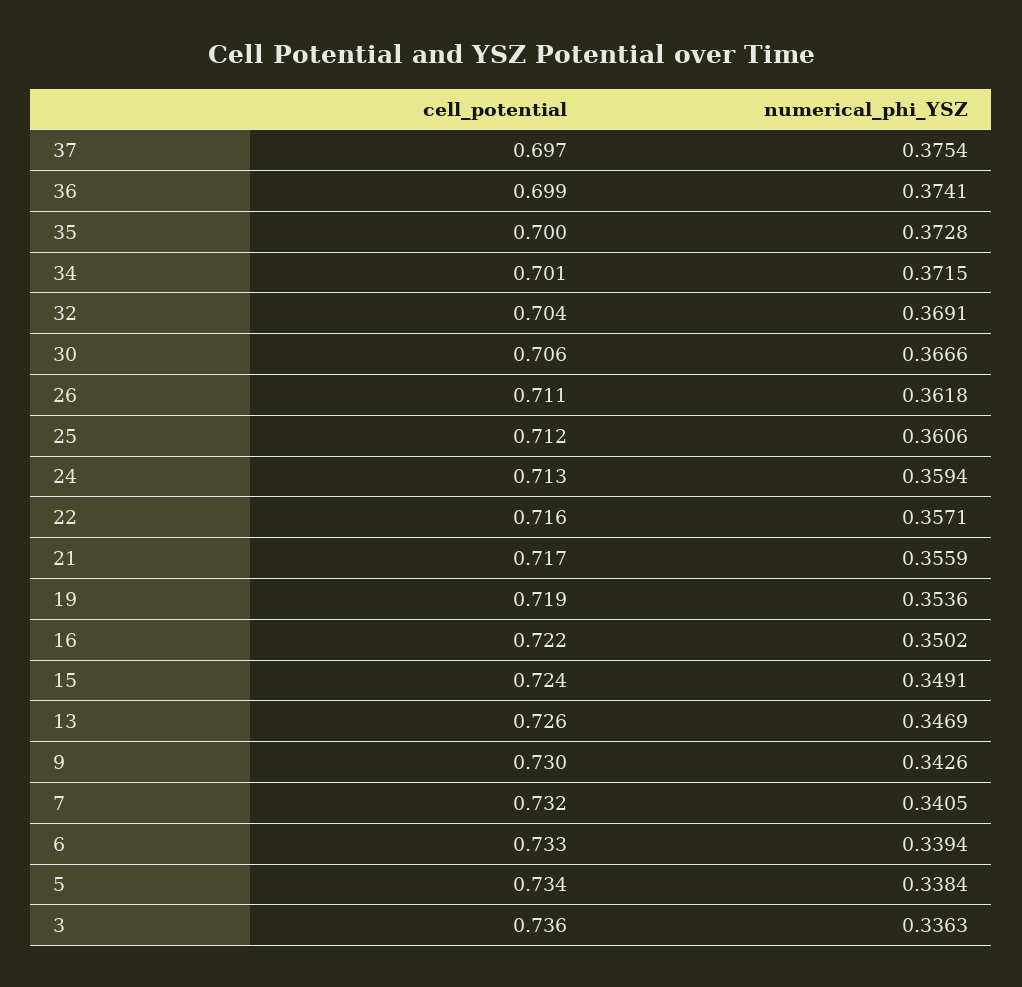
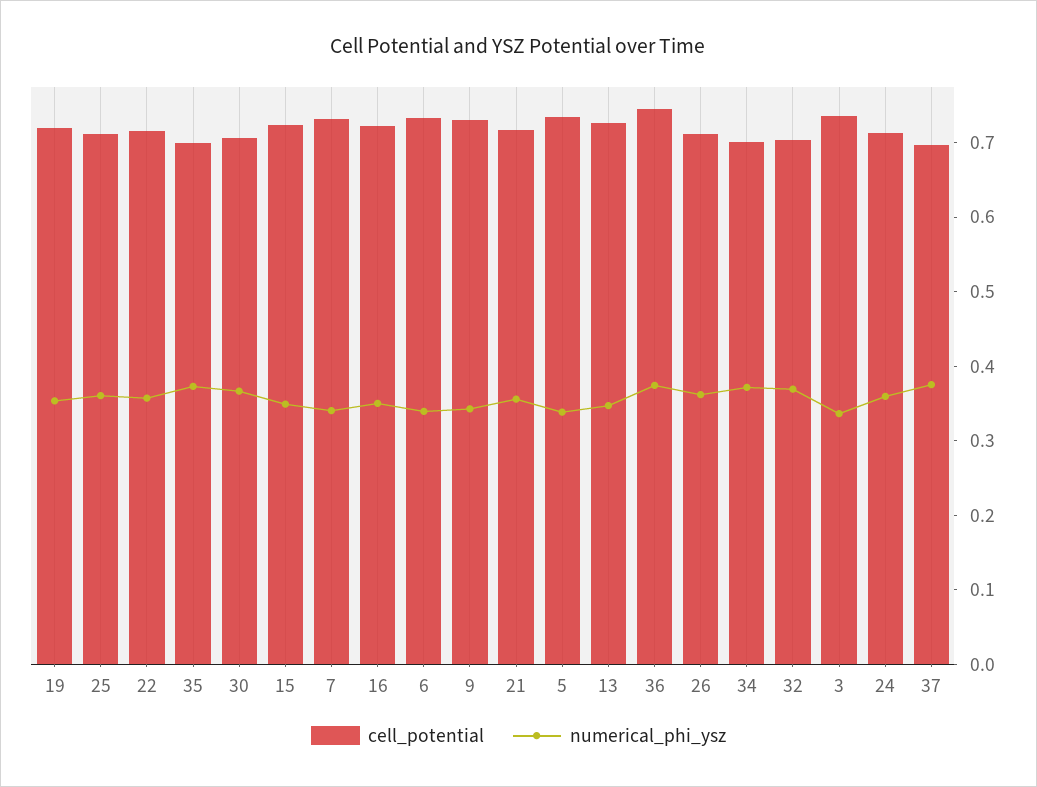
cell_potential, 36: 0.699 -> 0.74

